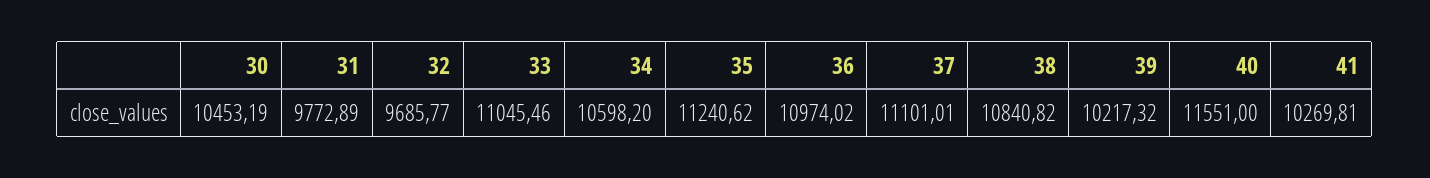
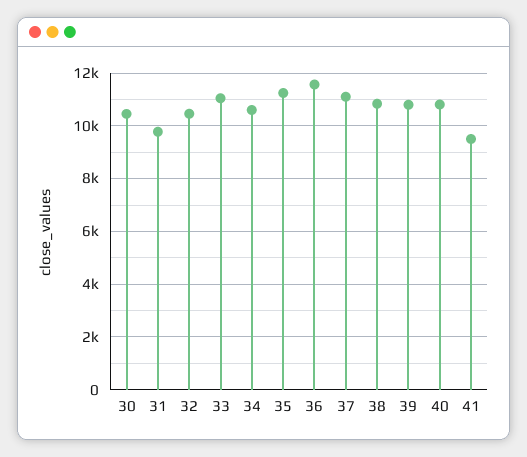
32: 9685.77 -> 10500
36: 10974.02 -> 11500
39: 10217.32 -> 10750
40: 11551 -> 10750
41: 10269.81 -> 9500

